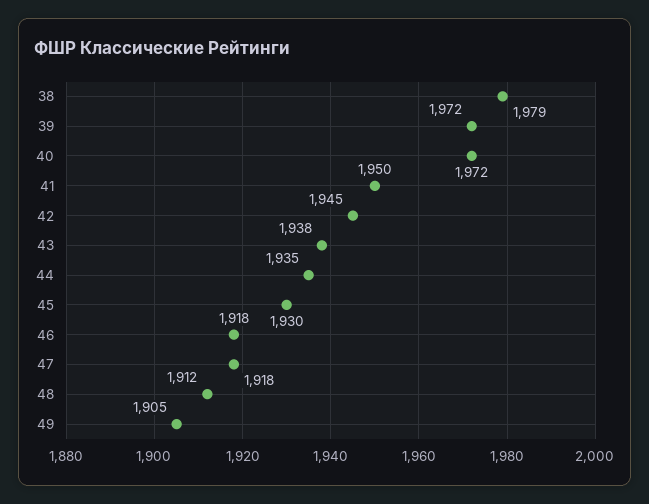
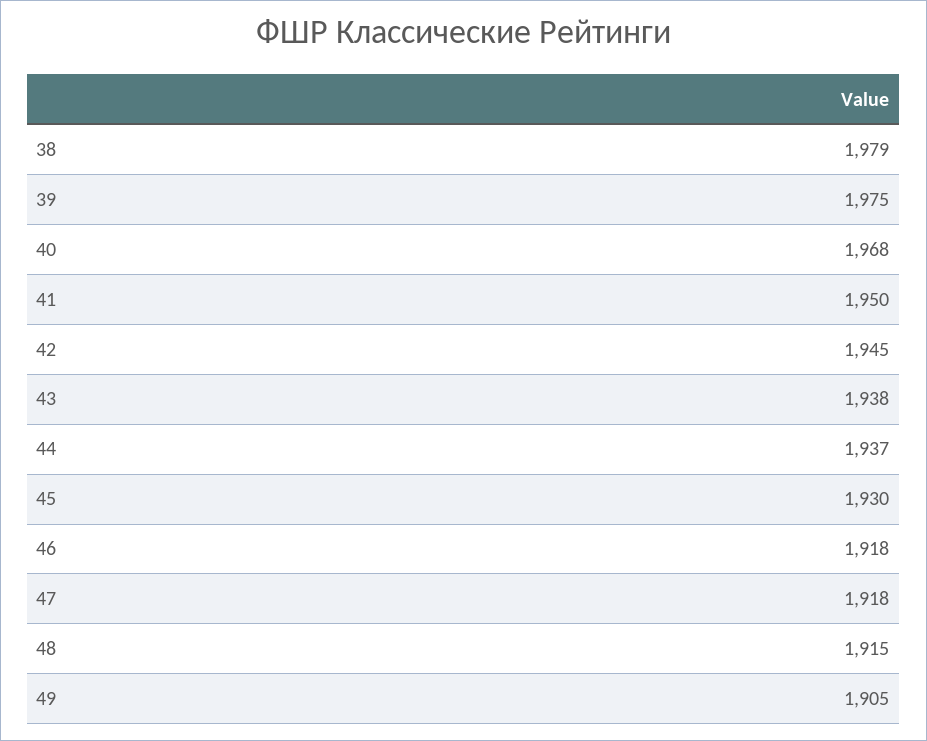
39: 1972 -> 1975
40: 1972 -> 1968
44: 1935 -> 1937
48: 1912 -> 1915

